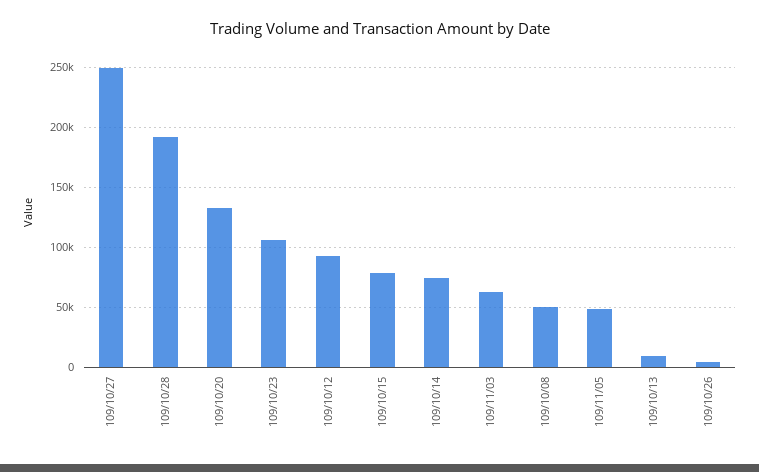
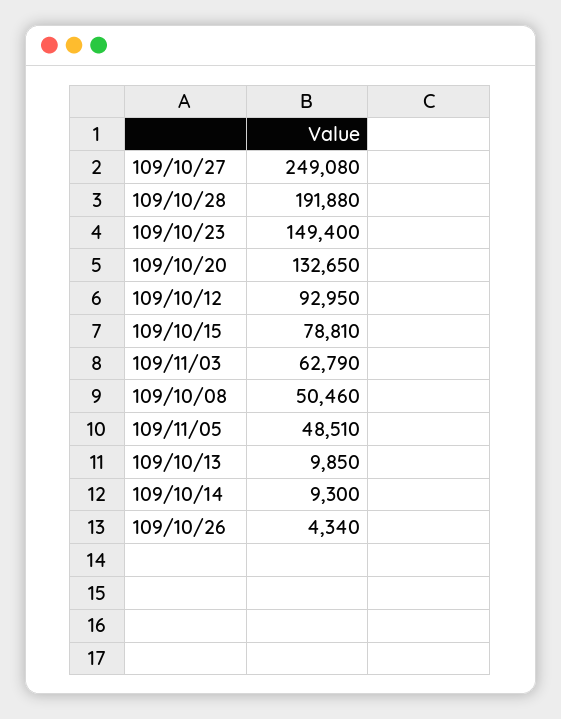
109/10/23: 105000 -> 149400
109/10/14: 75000 -> 9300

